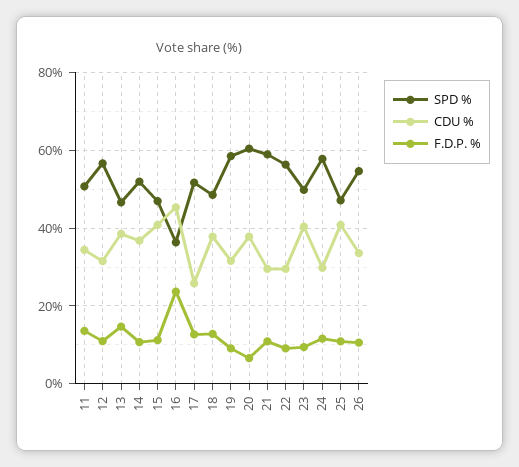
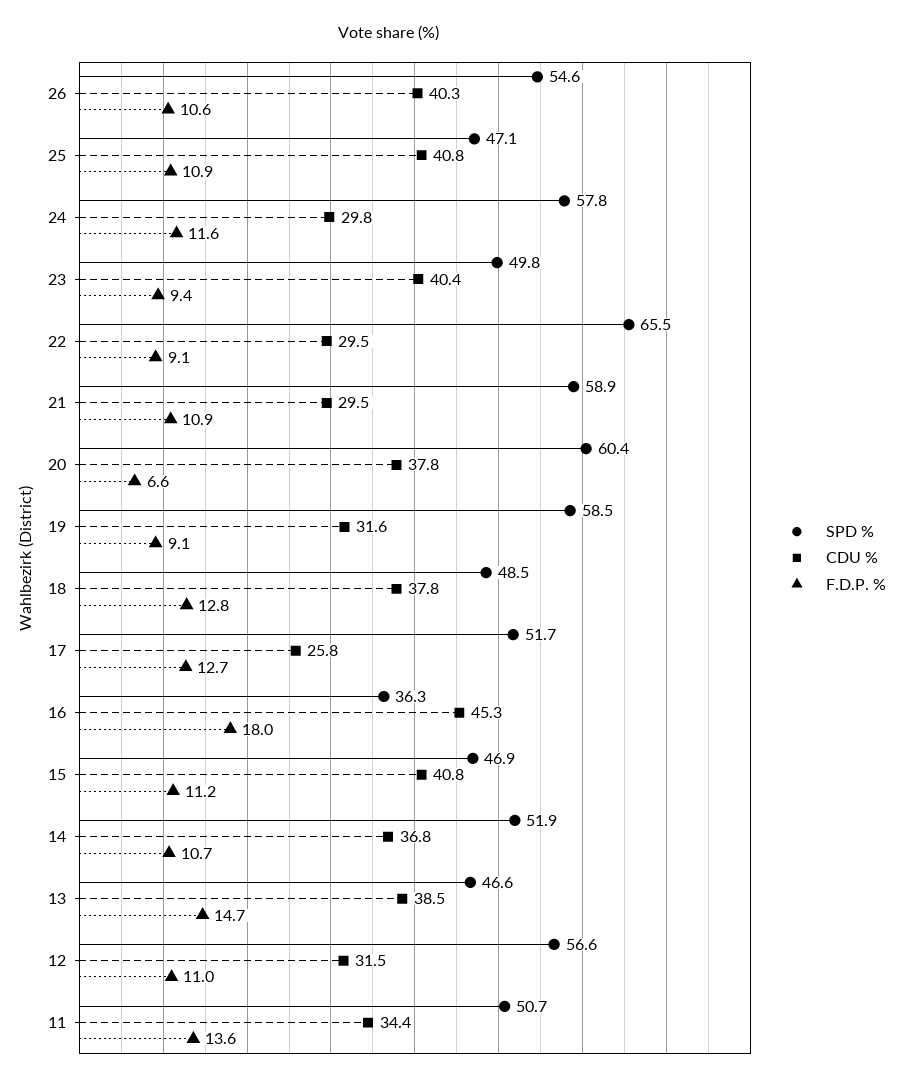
F.D.P. %, 16: 24 -> 18
SPD %, 22: 56 -> 65.5
CDU %, 26: 34 -> 40.3

